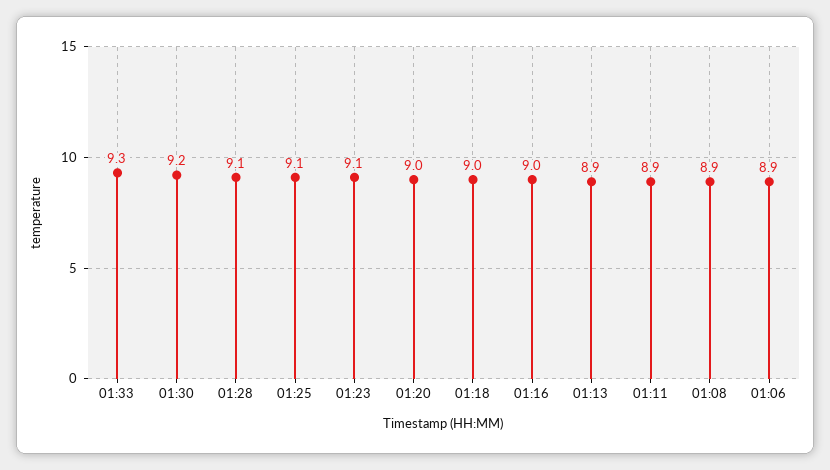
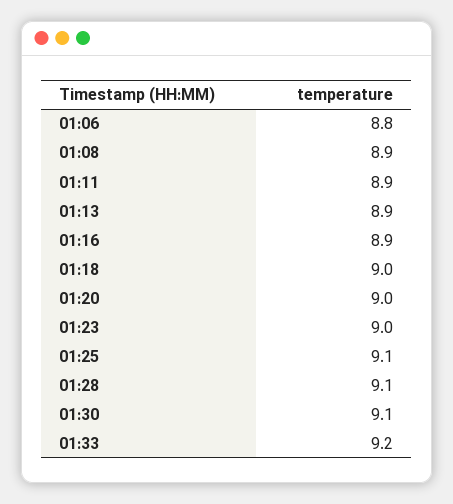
01:33: 9.3 -> 9.2
01:30: 9.2 -> 9.1
01:23: 9.1 -> 9
01:16: 9 -> 8.9
01:06: 8.9 -> 8.8

